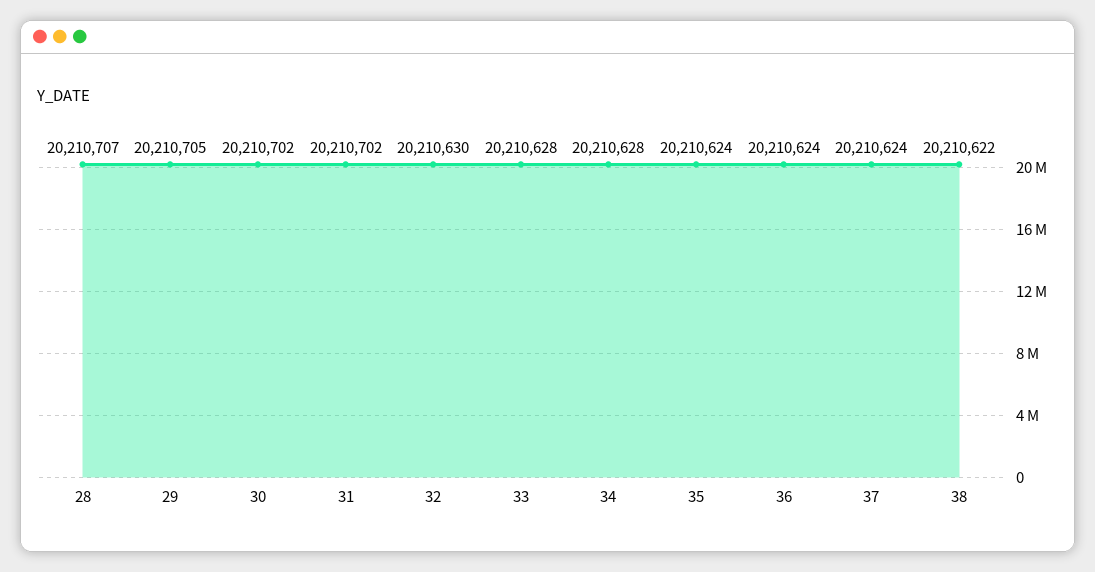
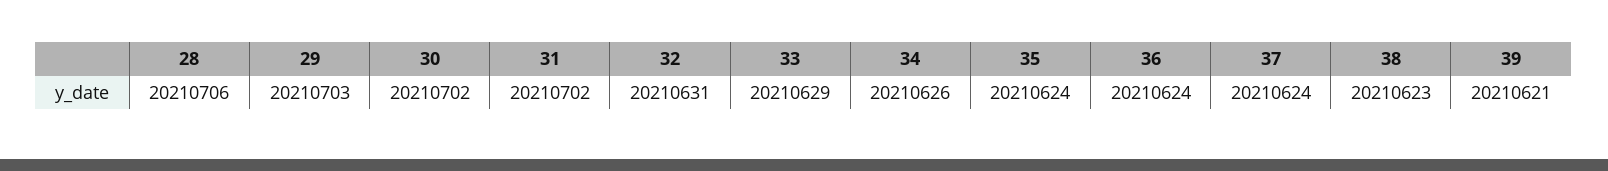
28: 20210707 -> 20210706
29: 20210705 -> 20210703
32: 20210630 -> 20210631
33: 20210628 -> 20210629
34: 20210628 -> 20210626
38: 20210622 -> 20210623
39: none -> 20210621

